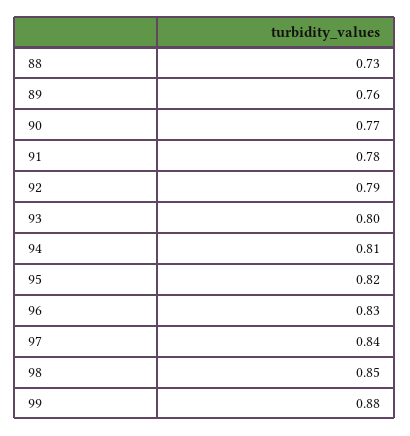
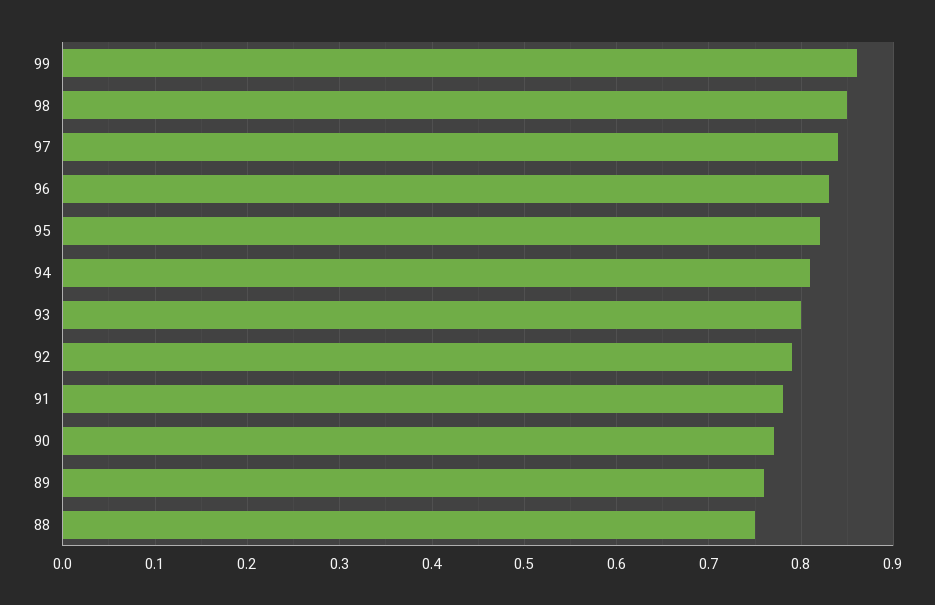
88: 0.73 -> 0.75
99: 0.88 -> 0.86

